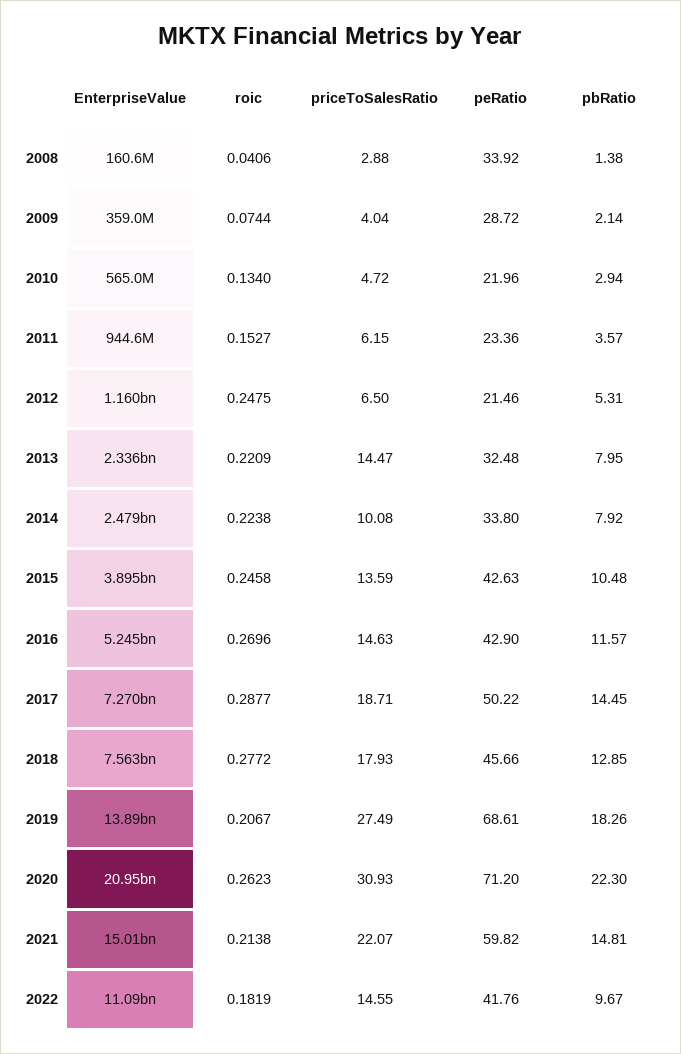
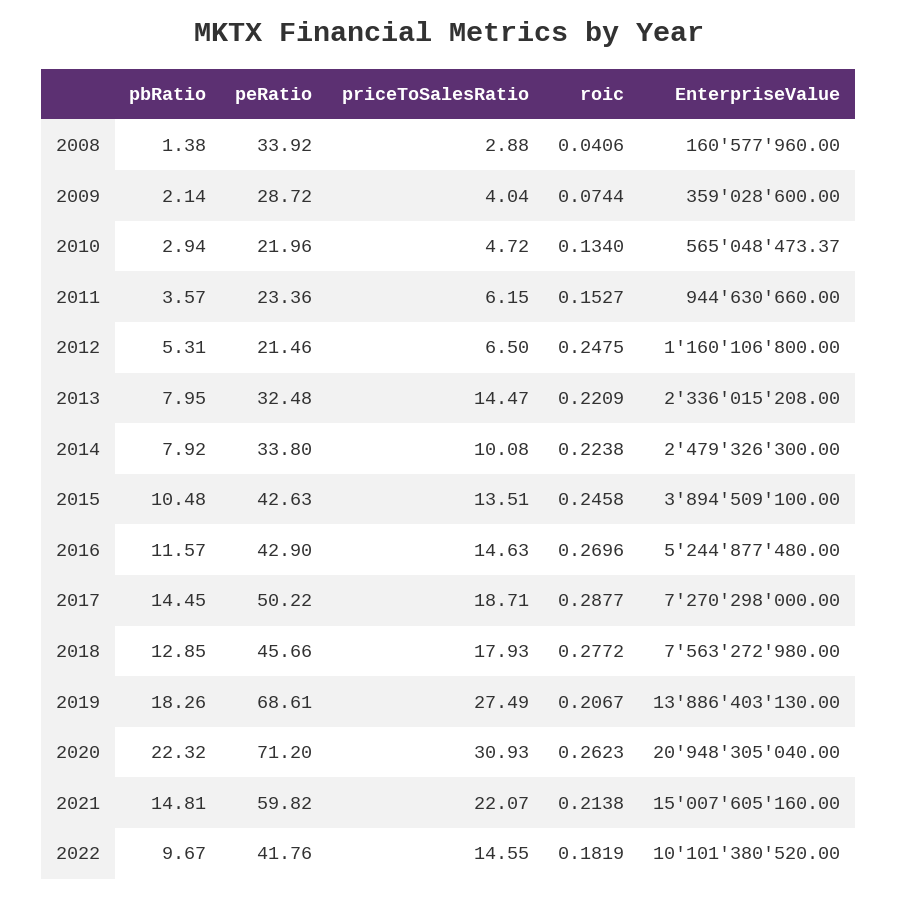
priceToSalesRatio, 2015: 13.59 -> 13.51
pbRatio, 2020: 22.3 -> 22.32
EnterpriseValue, 2022: 11090000000 -> 10101380520

